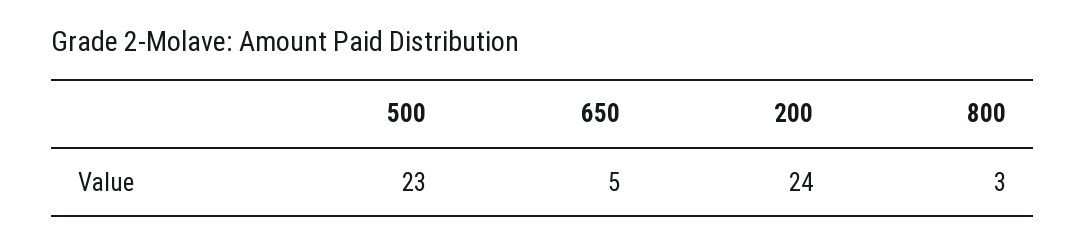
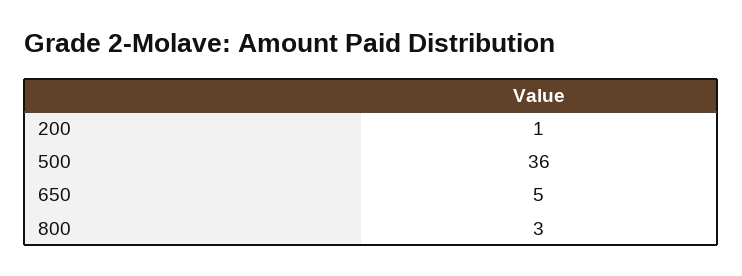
500: 23 -> 36
200: 24 -> 1

